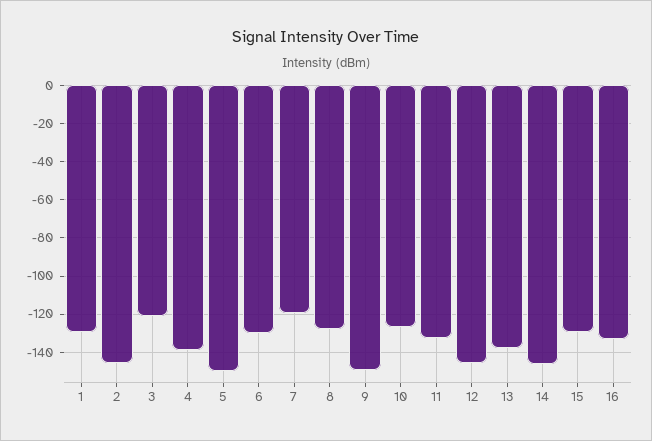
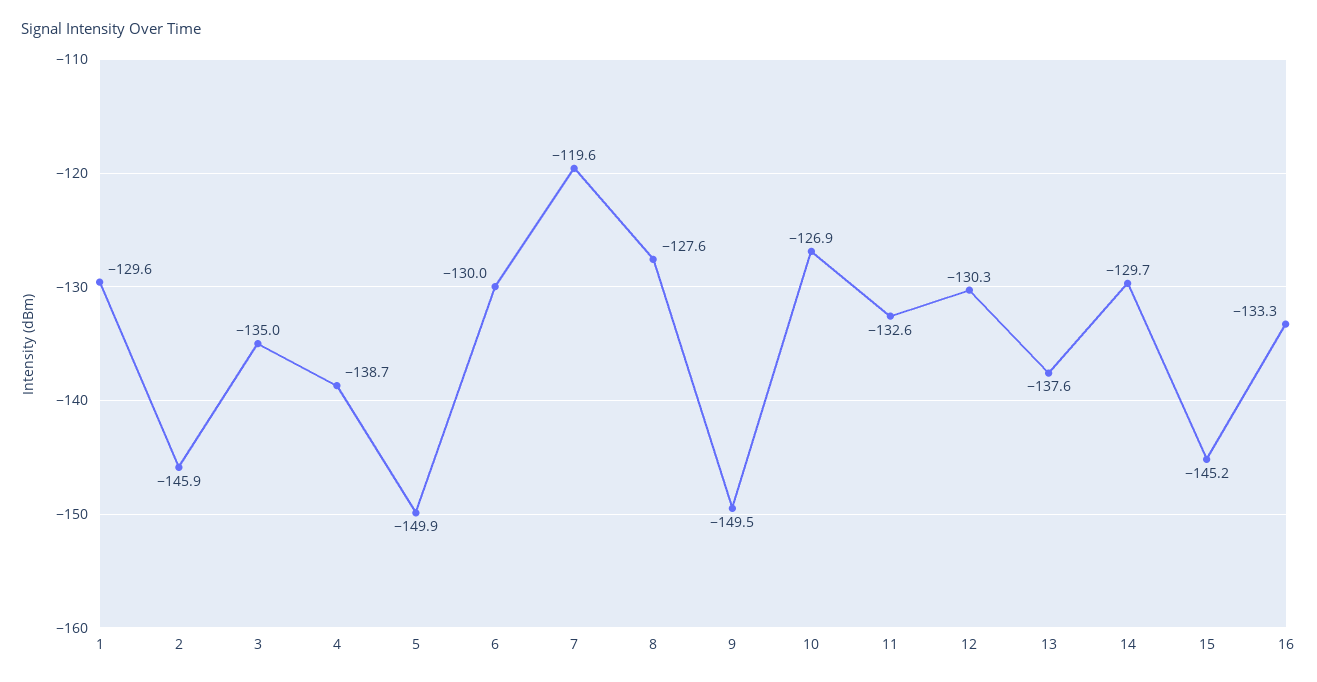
3: -120 -> -135
12: -145 -> -130.3
14: -145 -> -129.7
15: -130 -> -145.2

